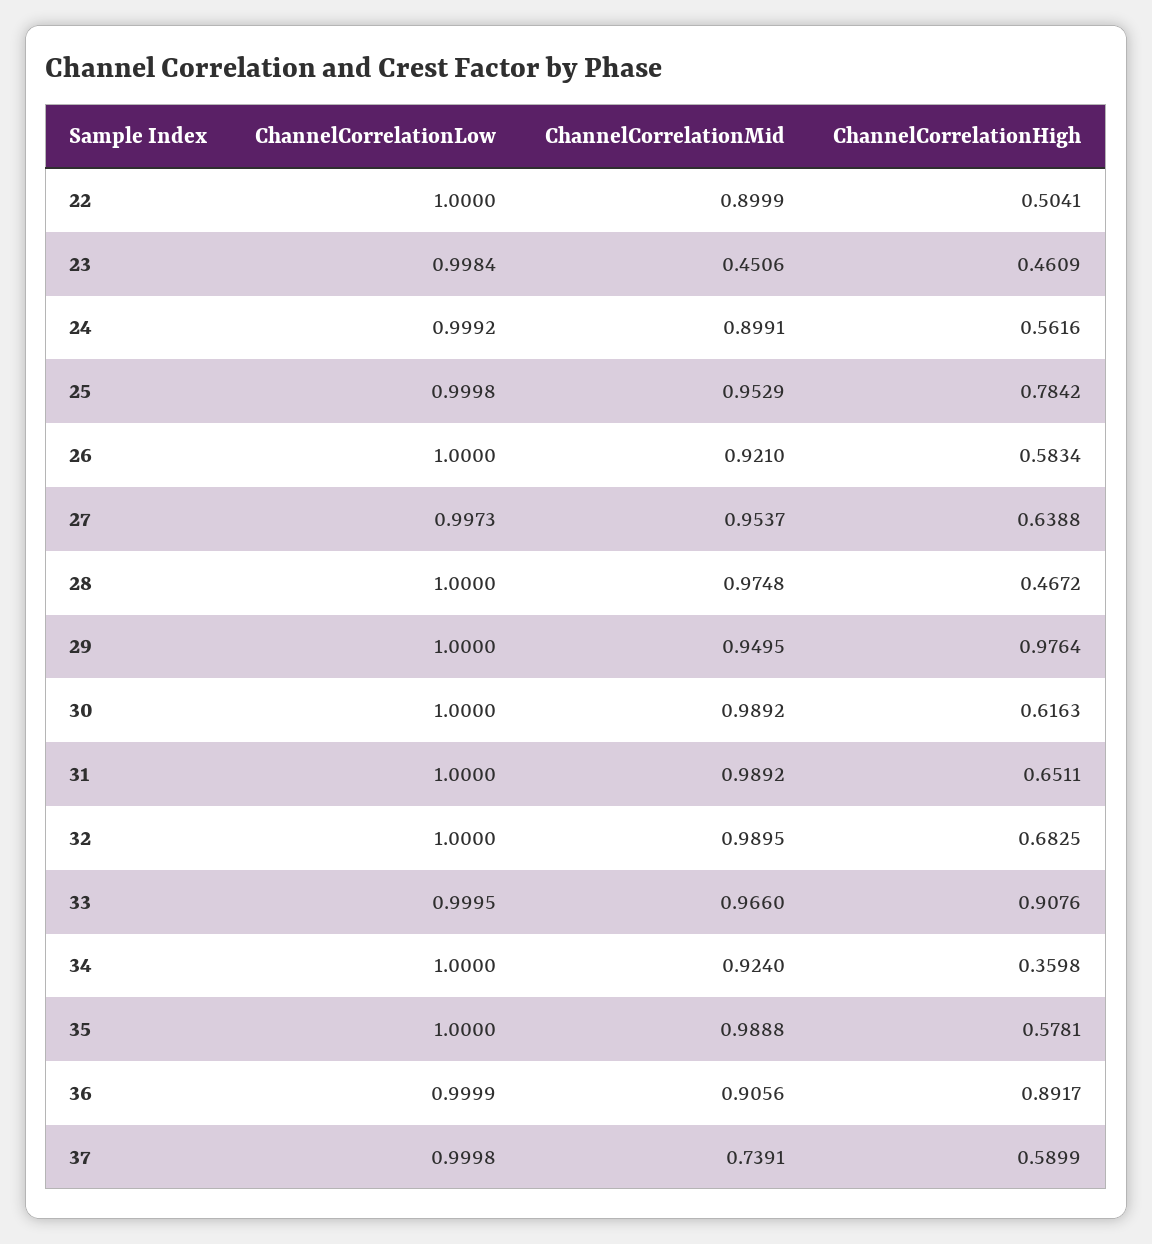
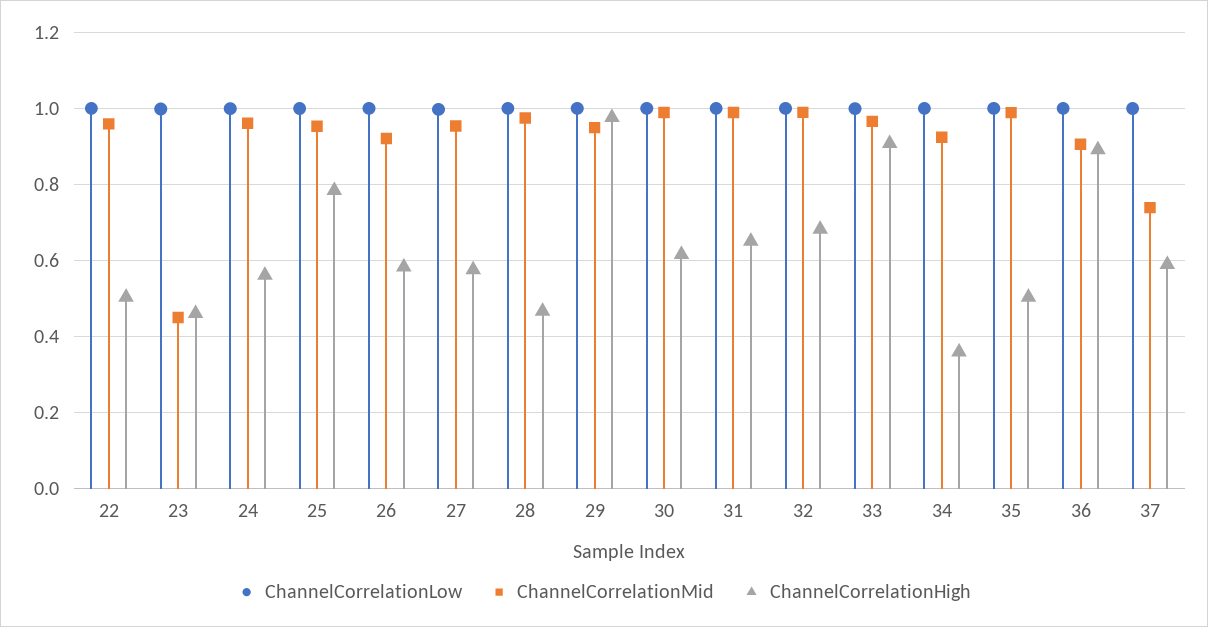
ChannelCorrelationMid, 22: 0.8999 -> 0.96
ChannelCorrelationMid, 24: 0.8991 -> 0.96
ChannelCorrelationHigh, 27: 0.6388 -> 0.58
ChannelCorrelationHigh, 35: 0.5781 -> 0.5

